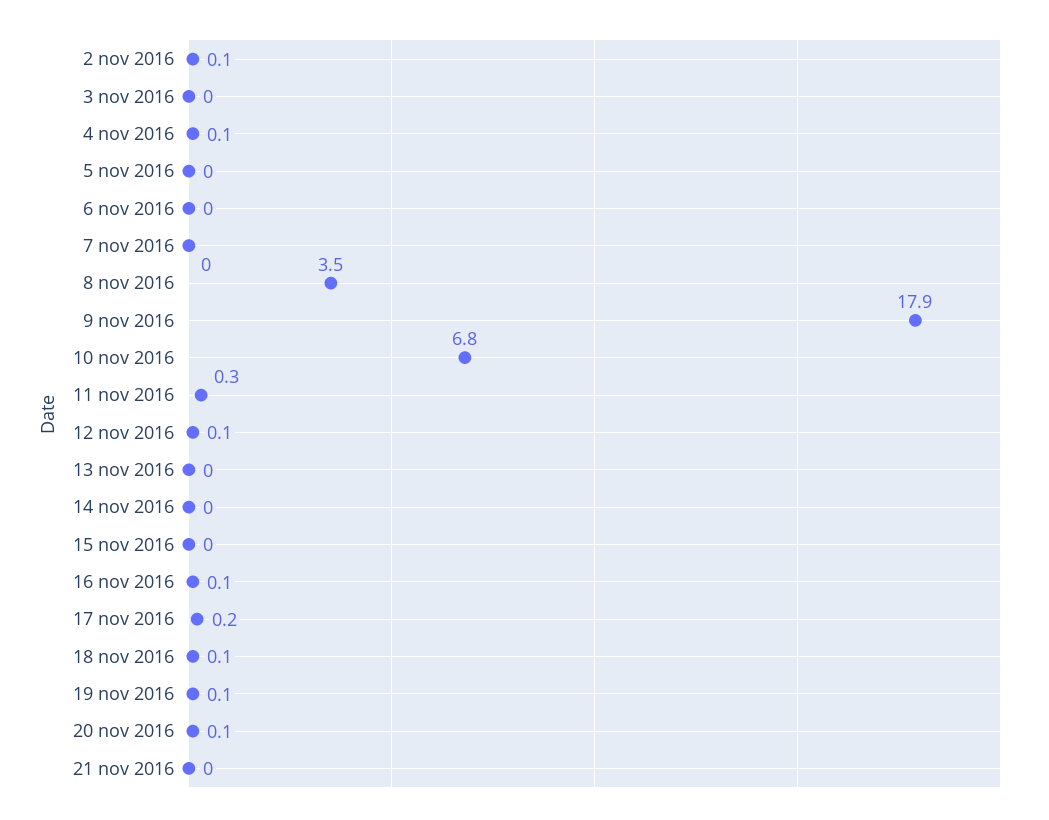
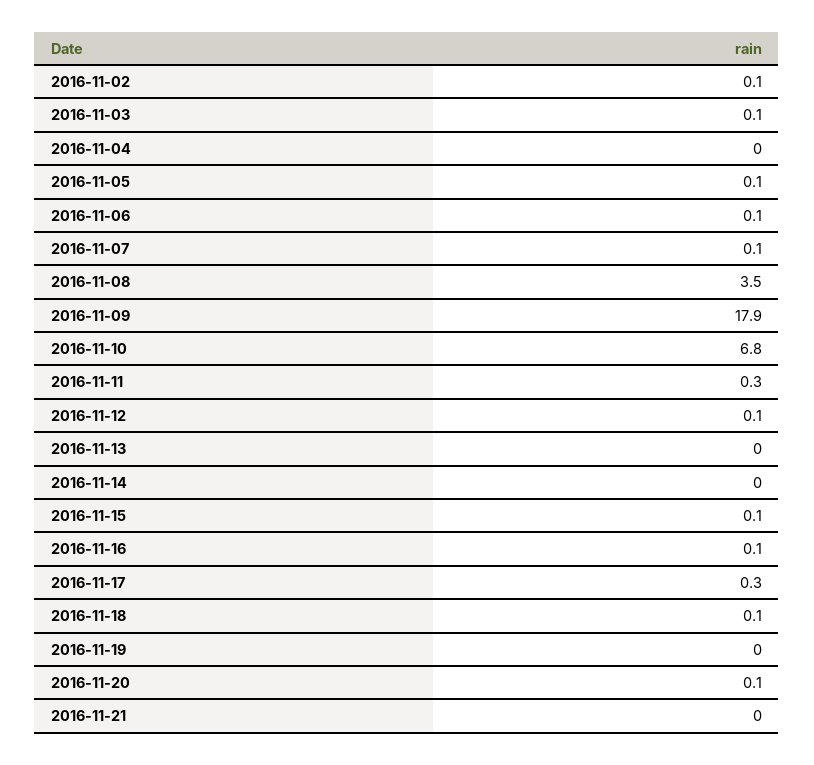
3 nov 2016: 0 -> 0.1
4 nov 2016: 0.1 -> 0
5 nov 2016: 0 -> 0.1
6 nov 2016: 0 -> 0.1
7 nov 2016: 0 -> 0.1
15 nov 2016: 0 -> 0.1
17 nov 2016: 0.2 -> 0.3
19 nov 2016: 0.1 -> 0

